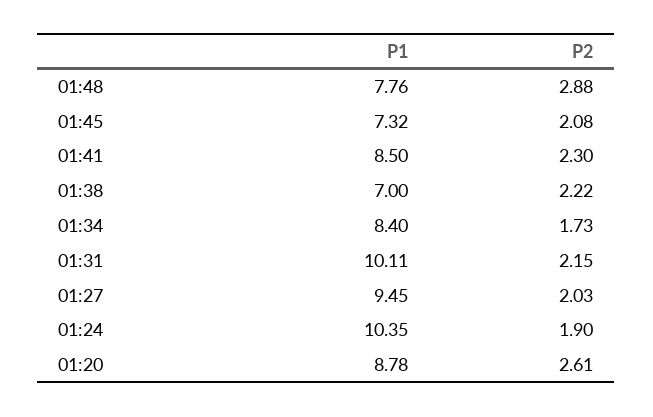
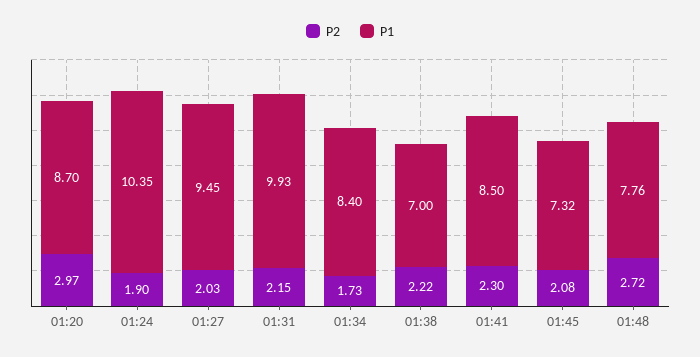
P2, 01:48: 2.88 -> 2.72
P1, 01:31: 10.11 -> 9.93
P1, 01:20: 8.78 -> 8.7
P2, 01:20: 2.61 -> 2.97

